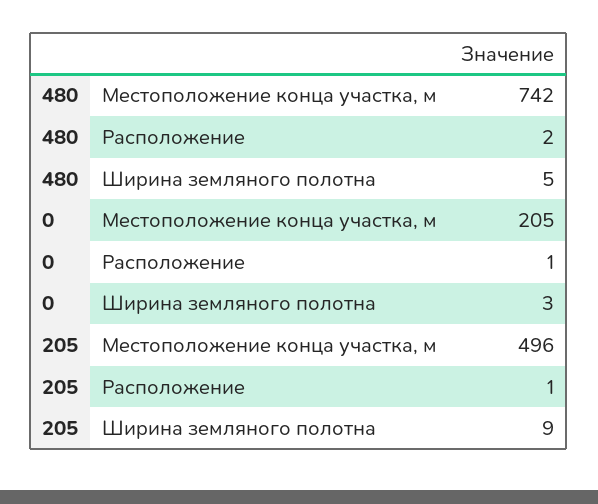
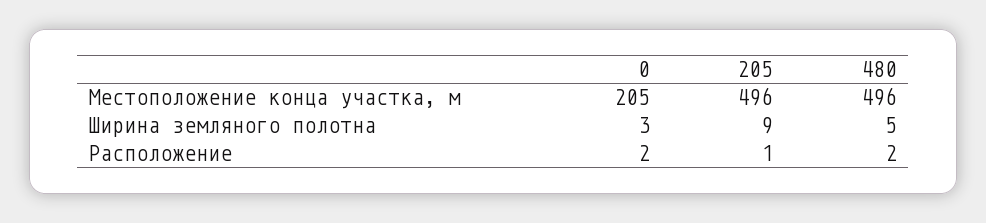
480, Местоположение конца участка, м: 742 -> 496
0, Расположение: 1 -> 2

